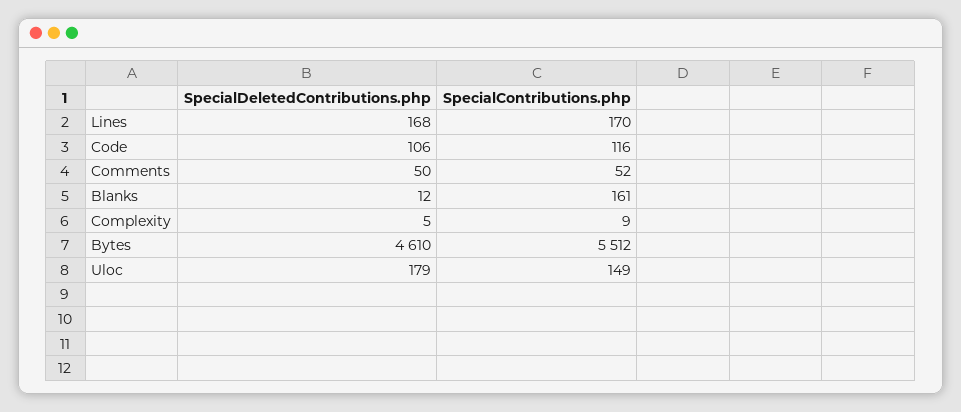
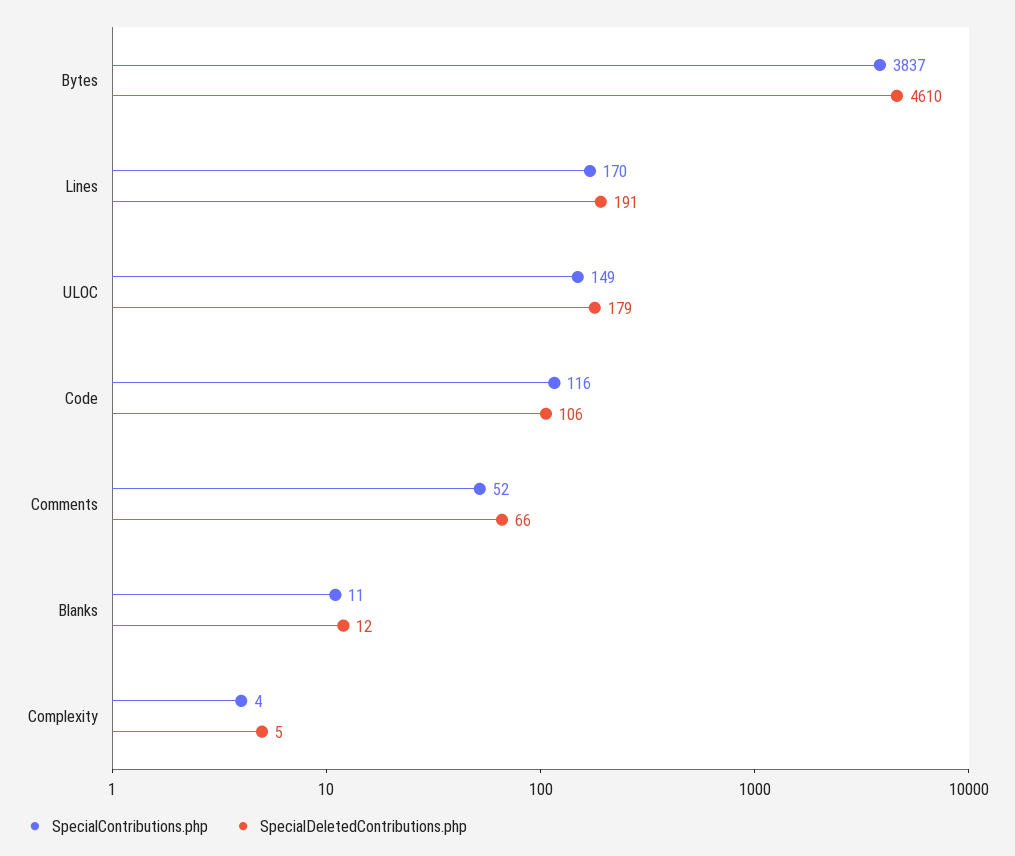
SpecialDeletedContributions.php, Lines: 168 -> 191
SpecialDeletedContributions.php, Comments: 50 -> 66
SpecialContributions.php, Blanks: 161 -> 11
SpecialContributions.php, Complexity: 9 -> 4
SpecialContributions.php, Bytes: 5512 -> 3837

